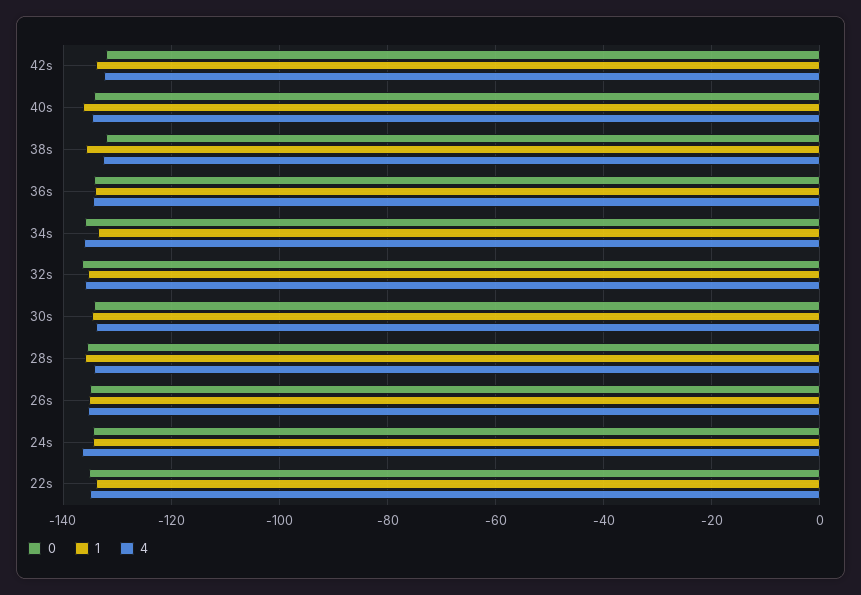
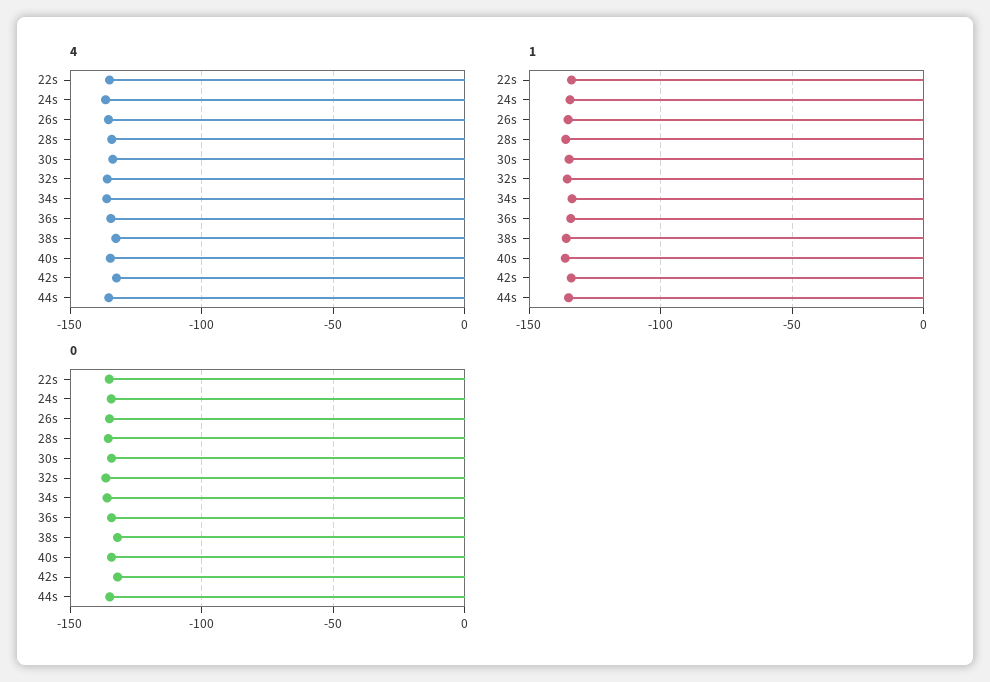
4, 44s: none -> -135
1, 44s: none -> -135
0, 44s: none -> -135

